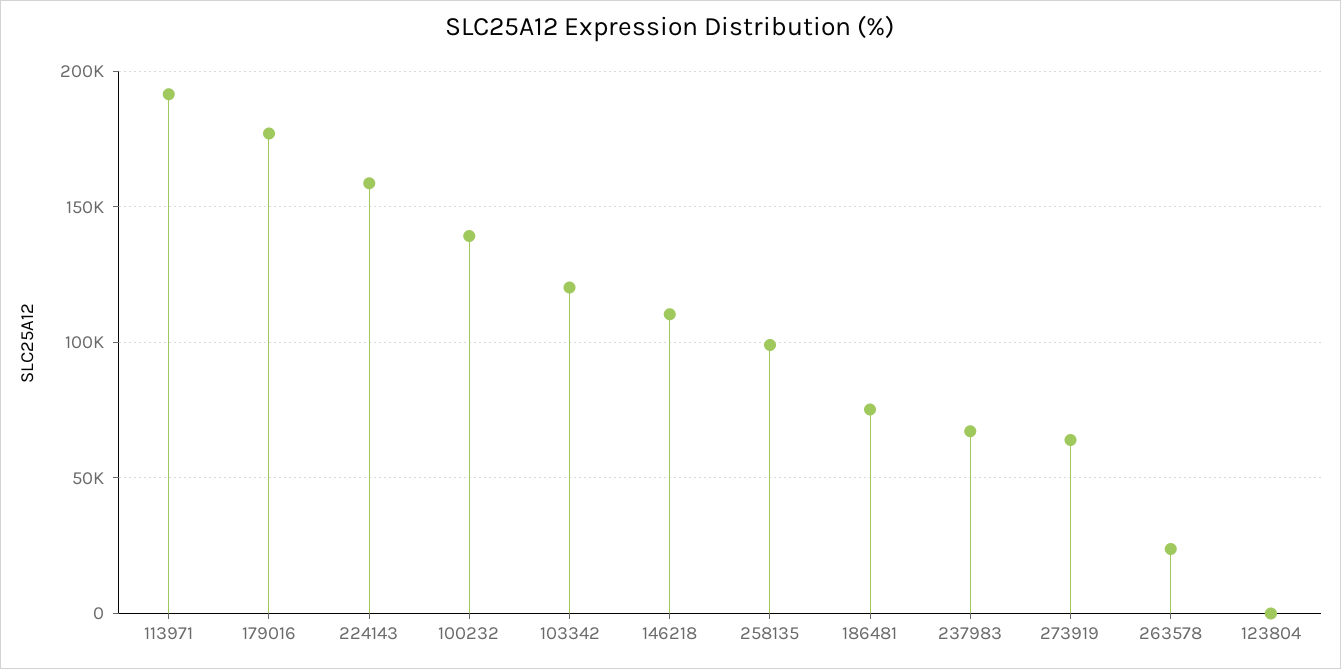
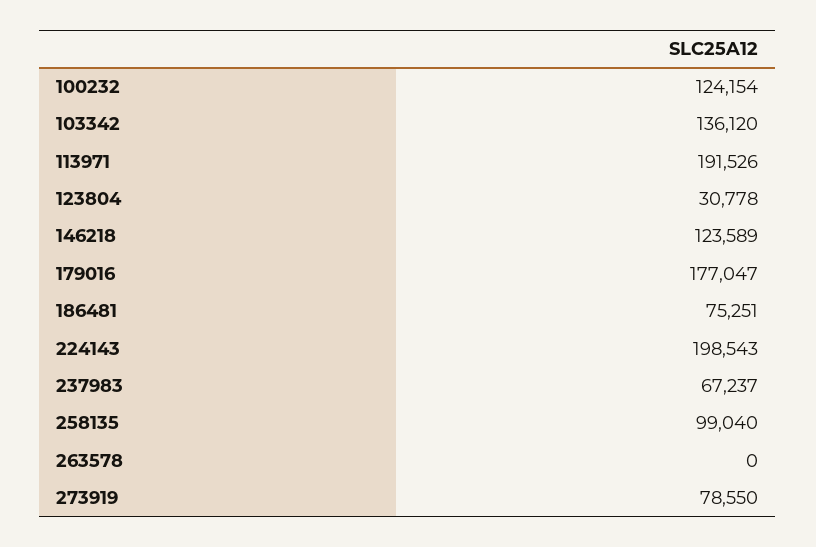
224143: 160000 -> 198543
100232: 140000 -> 124154
103342: 120000 -> 136120
146218: 110000 -> 123589
273919: 65000 -> 78550
263578: 25000 -> 0
123804: 0 -> 30778

